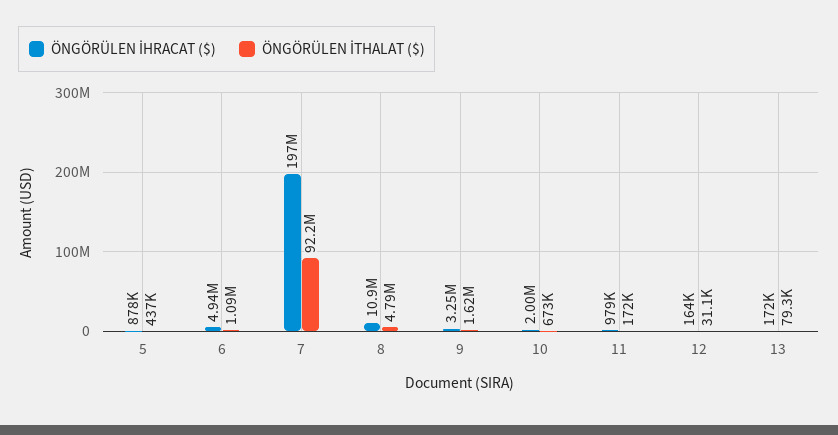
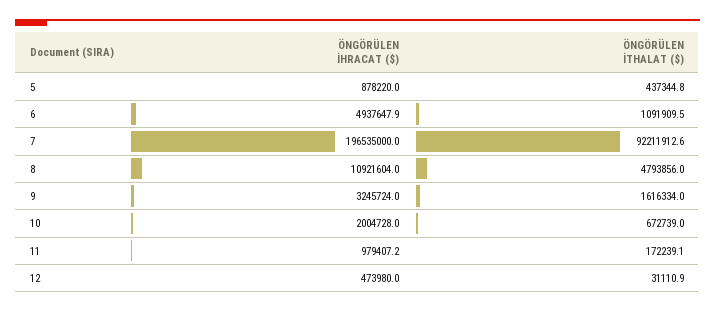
ÖNGÖRÜLEN İHRACAT ($), 12: 164000 -> 473980
ÖNGÖRÜLEN İHRACAT ($), 13: 172000 -> none
ÖNGÖRÜLEN İTHALAT ($), 13: 79300 -> none

